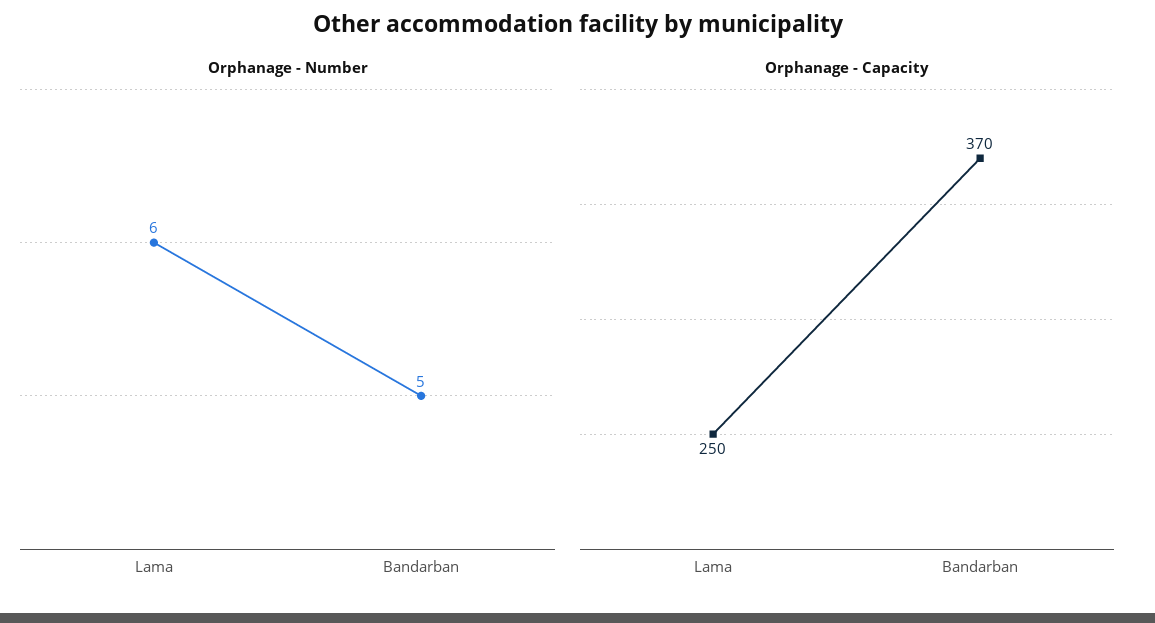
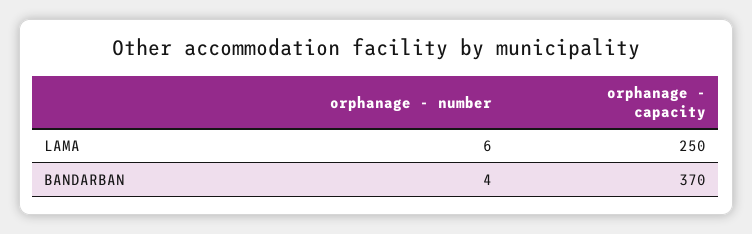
Orphanage - Number, Bandarban: 5 -> 4

